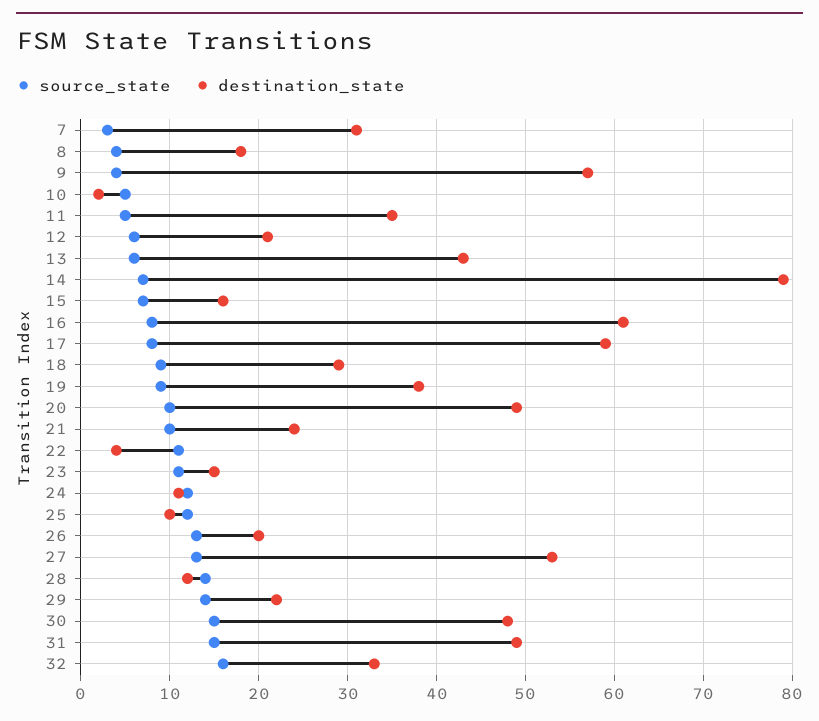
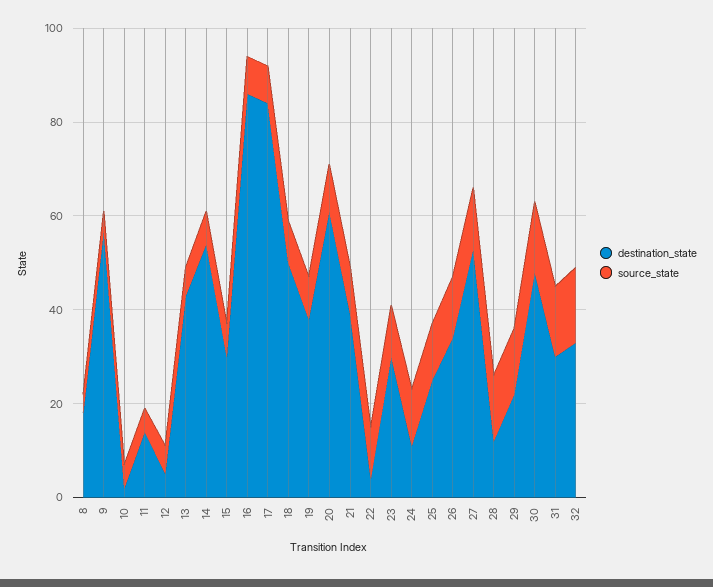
source_state, 7: 3 -> none
destination_state, 7: 31 -> none
destination_state, 11: 35 -> 15
destination_state, 12: 21 -> 5
destination_state, 14: 79 -> 55
destination_state, 15: 16 -> 30
destination_state, 16: 61 -> 85
destination_state, 17: 59 -> 85
destination_state, 18: 29 -> 50
destination_state, 20: 49 -> 60
destination_state, 21: 24 -> 40
destination_state, 23: 15 -> 30
destination_state, 25: 10 -> 25
destination_state, 26: 20 -> 35
destination_state, 31: 49 -> 30

